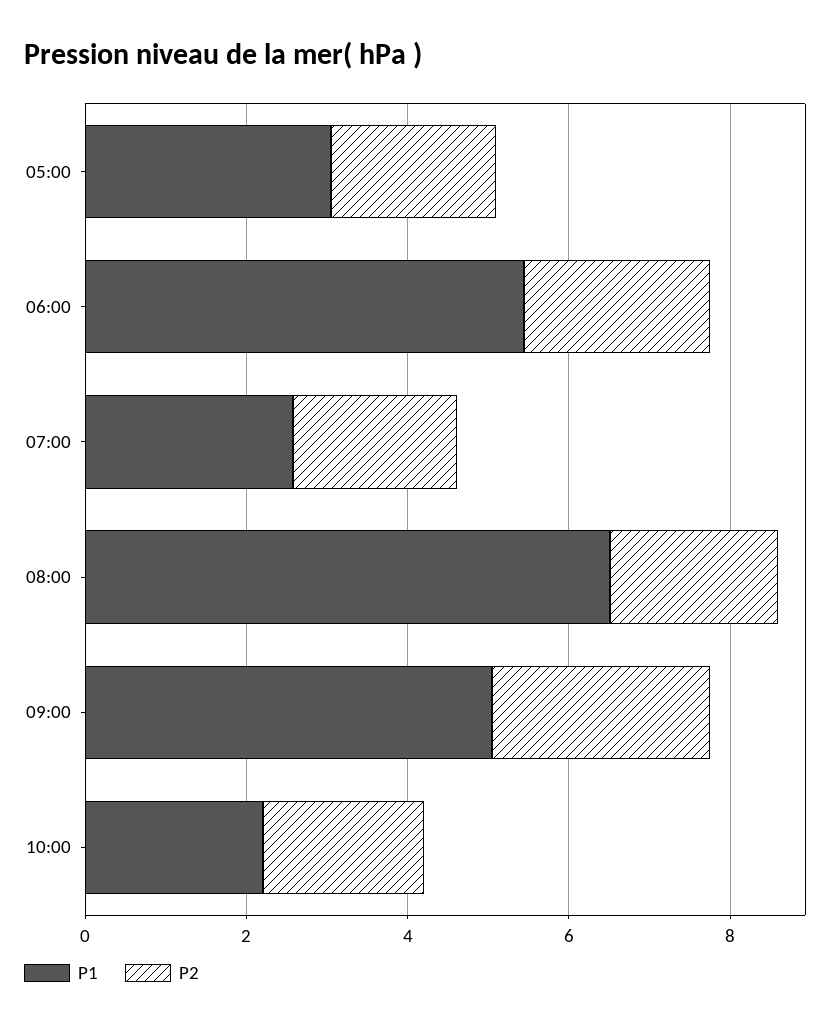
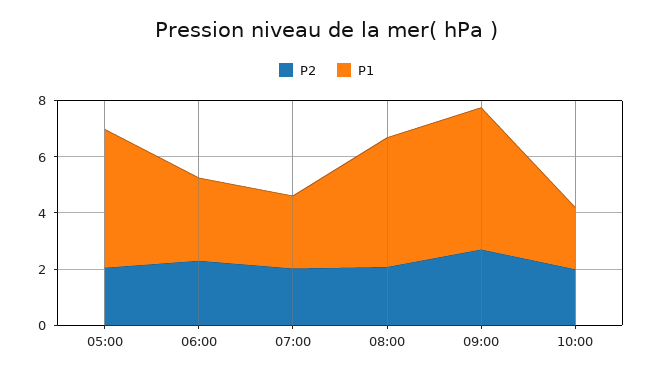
P1, 05:00: 3 -> 5
P1, 06:00: 5.5 -> 3
P1, 08:00: 6.5 -> 4.5

